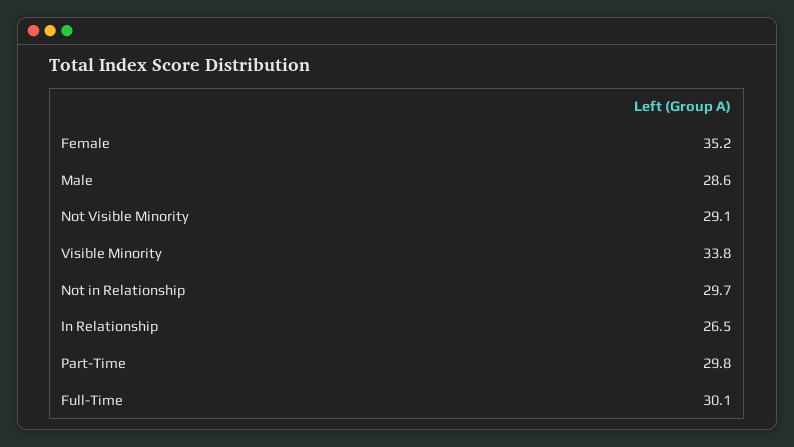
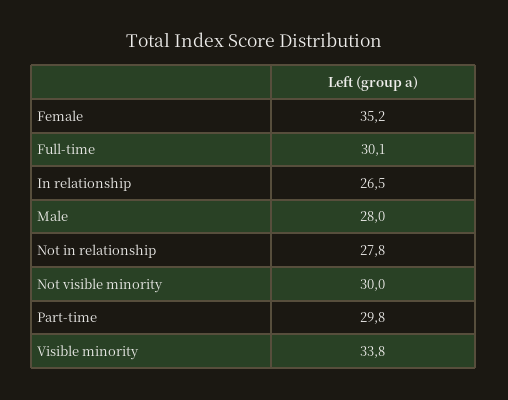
Male: 28.6 -> 28
Not Visible Minority: 29.1 -> 30
Not in Relationship: 29.7 -> 27.8

